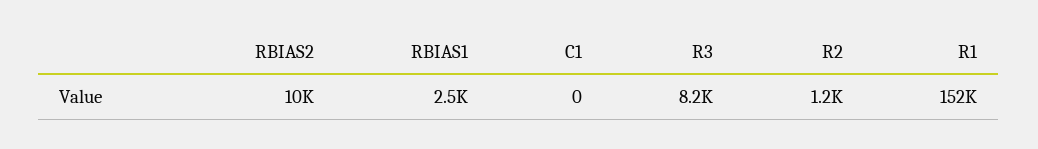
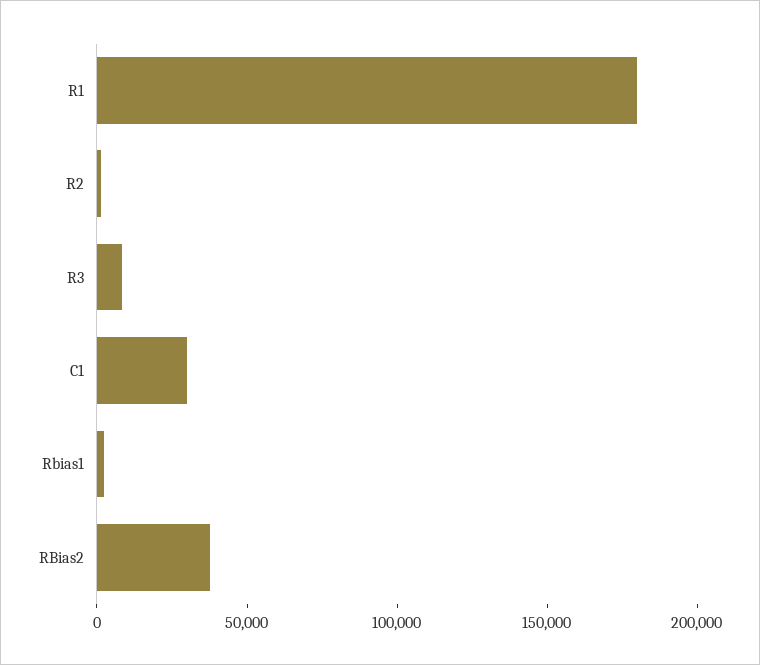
RBIAS2: 10000 -> 40000
C1: 0 -> 30000
R1: 152000 -> 180000

